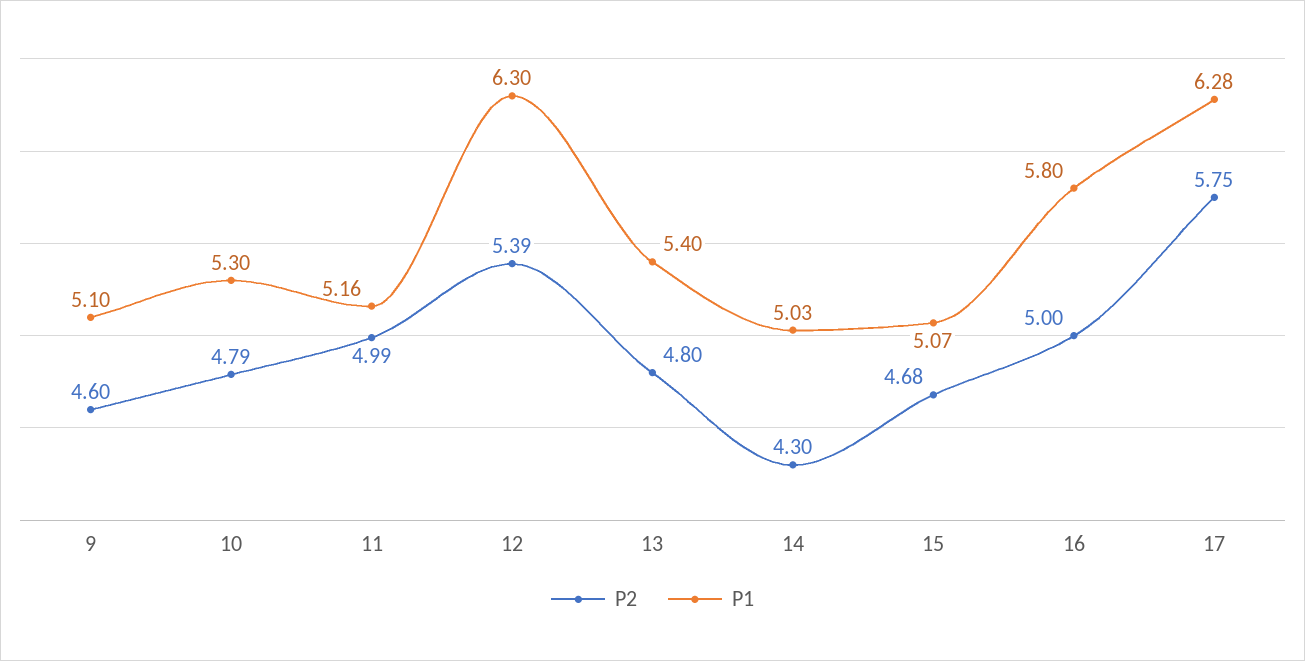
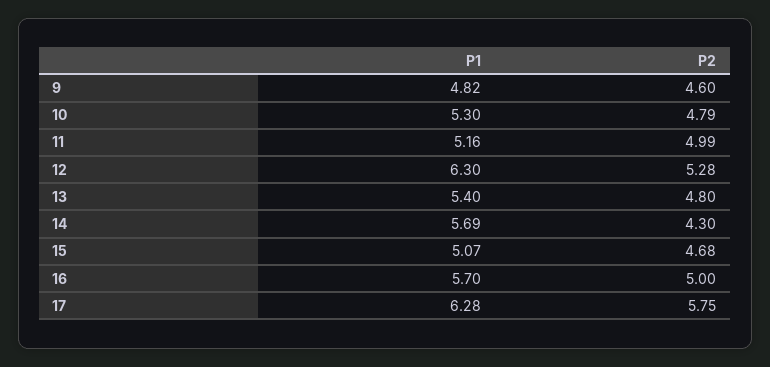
P1, 9: 5.1 -> 4.82
P2, 12: 5.39 -> 5.28
P1, 14: 5.03 -> 5.69
P1, 16: 5.8 -> 5.7

